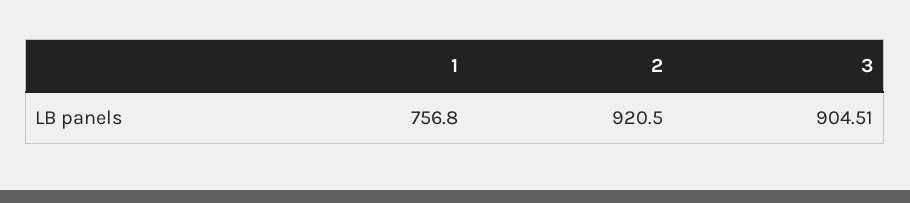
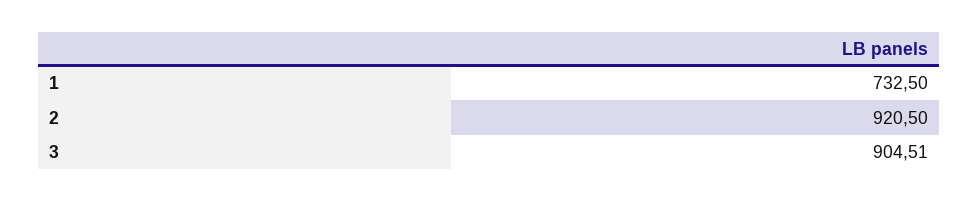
1: 756.8 -> 732.5

